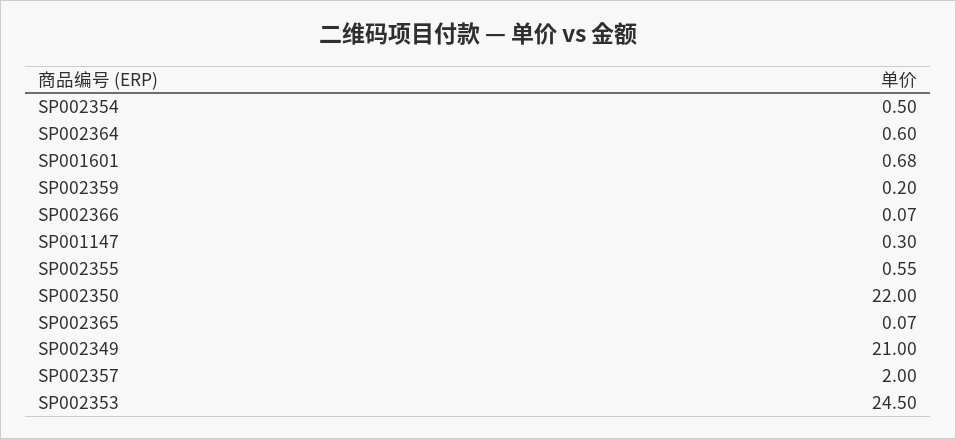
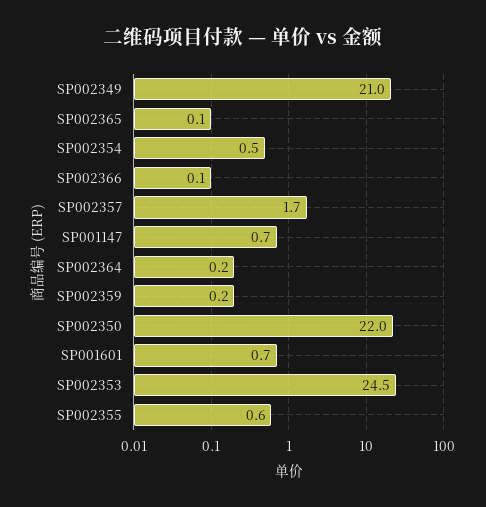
SP002364: 0.6 -> 0.2
SP001147: 0.3 -> 0.7
SP002357: 2 -> 1.7

